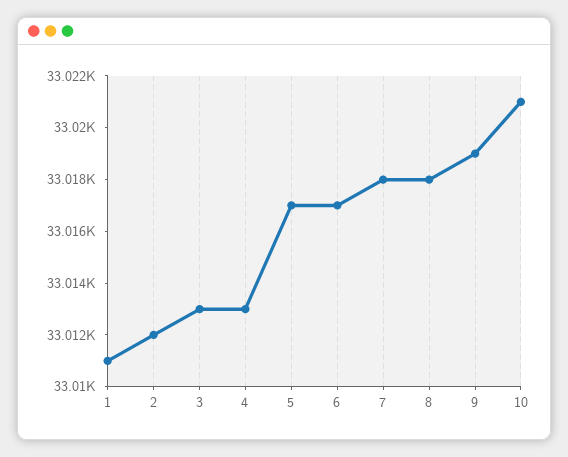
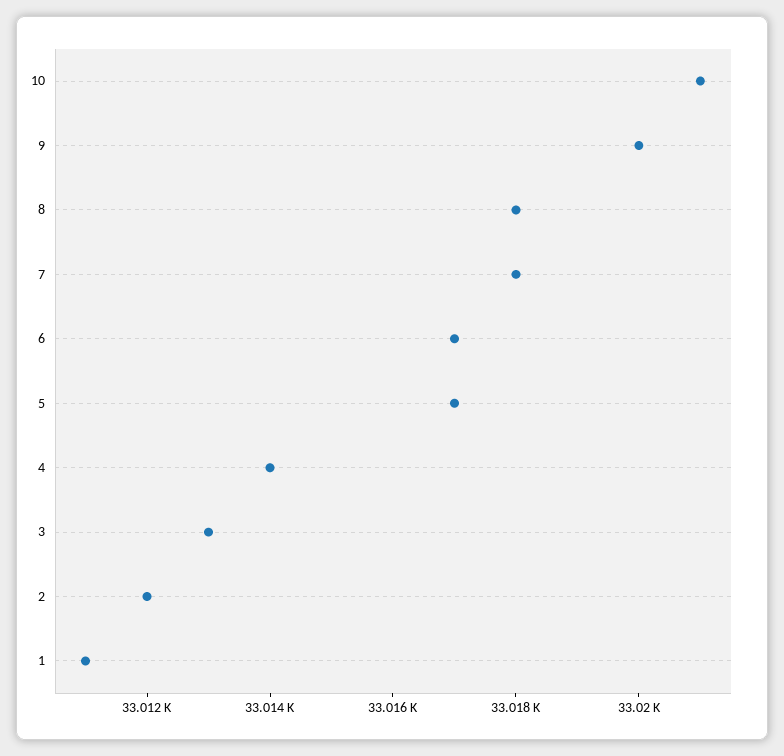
4: 33013 -> 33014
9: 33019 -> 33020

